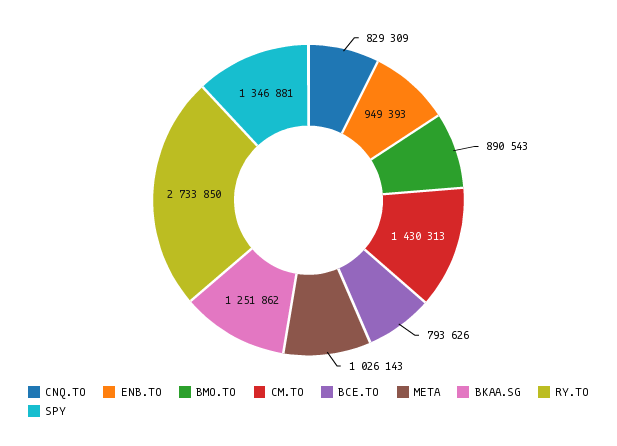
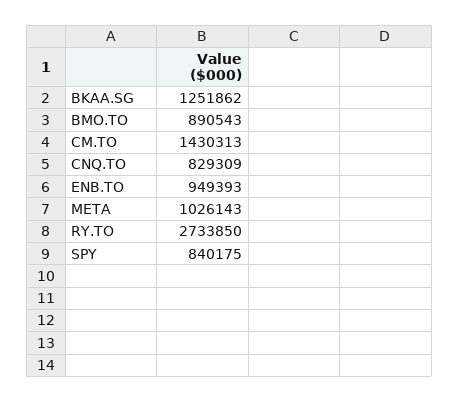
BCE.TO: 793626 -> none
SPY: 1346881 -> 840175

